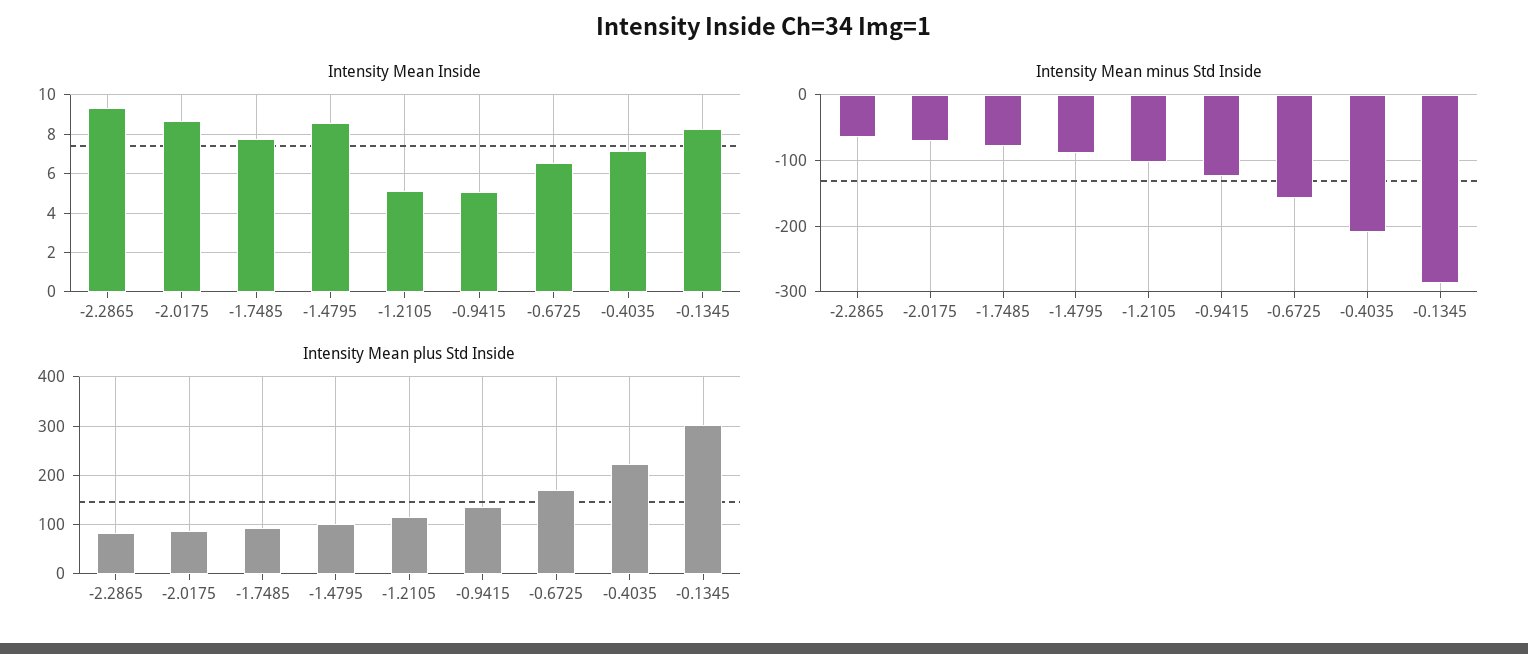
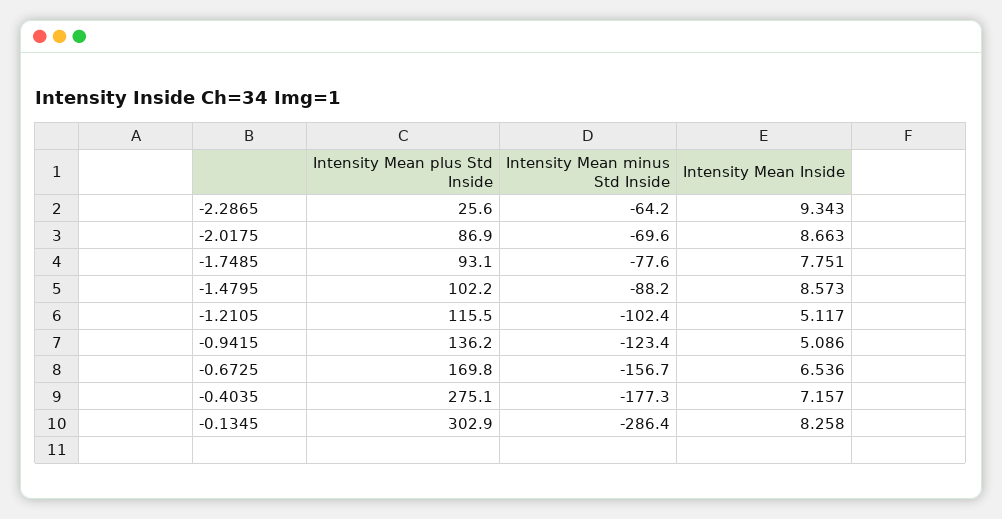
Intensity Mean minus Std Inside, -0.4035: -210 -> -177.3
Intensity Mean plus Std Inside, -2.2865: 80 -> 25.6
Intensity Mean plus Std Inside, -0.4035: 220 -> 275.1

